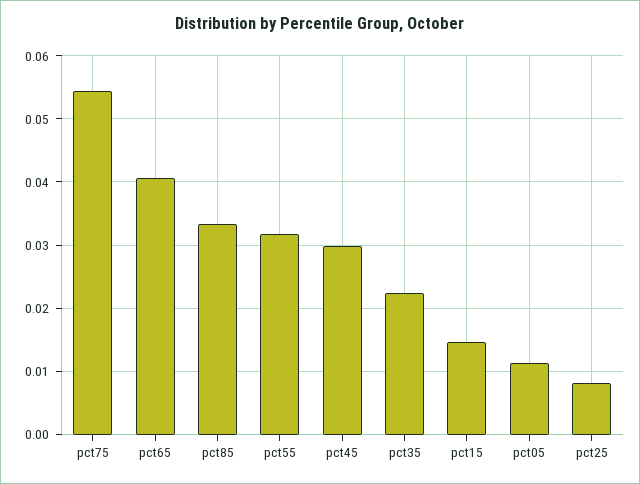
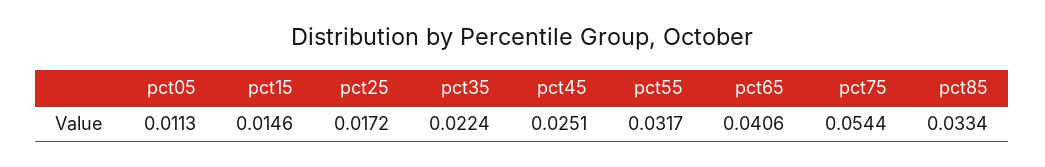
pct45: 0.03 -> 0.0251
pct25: 0.008 -> 0.0172

